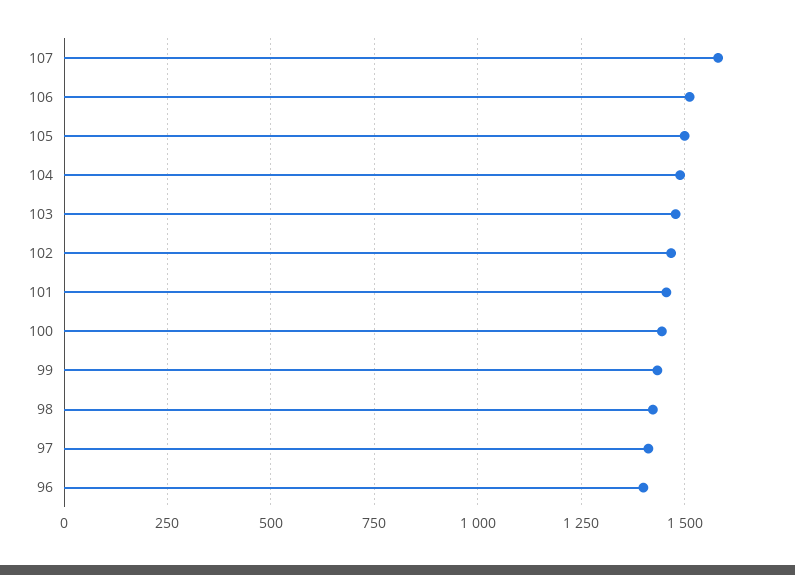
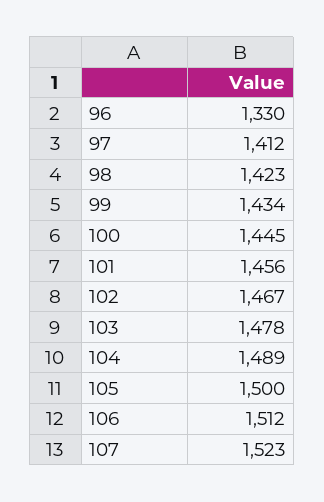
107: 1575 -> 1523
96: 1400 -> 1330

